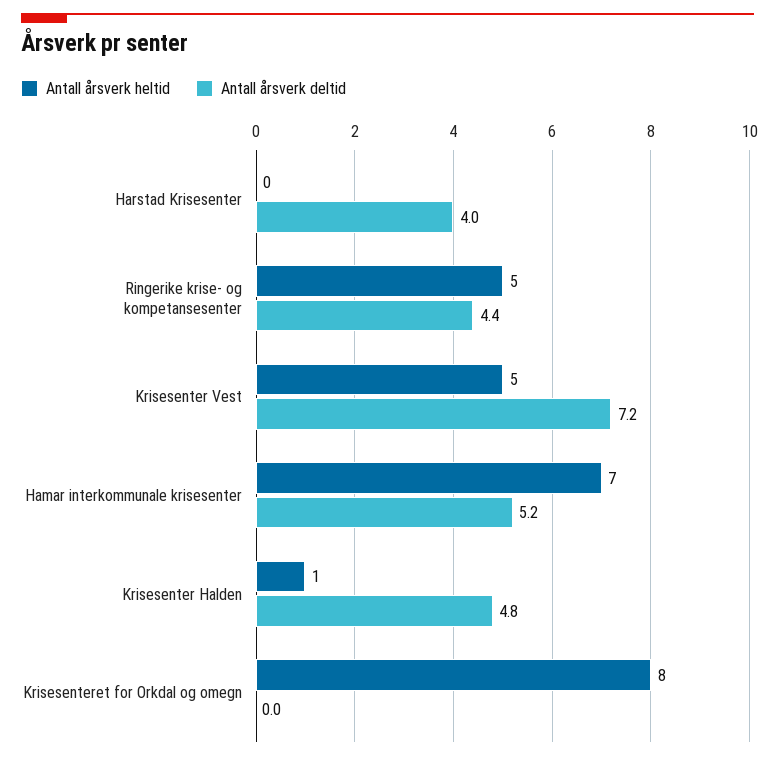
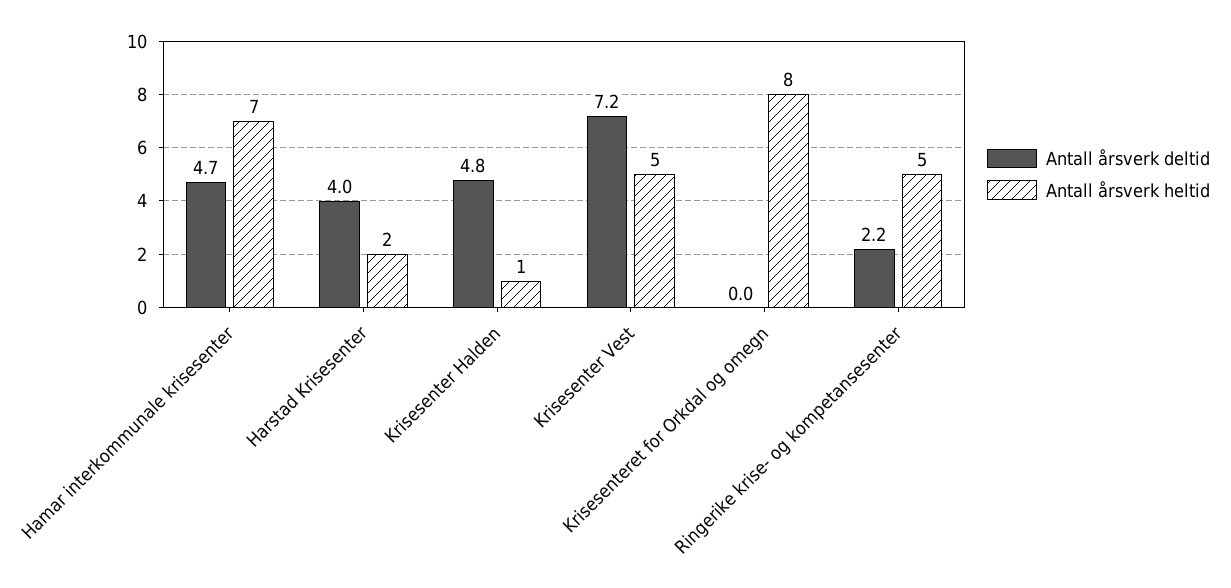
Antall årsverk heltid, Harstad Krisesenter: 0 -> 2
Antall årsverk deltid, Ringerike krise- og kompetansesenter: 4.4 -> 2.2
Antall årsverk deltid, Hamar interkommunale krisesenter: 5.2 -> 4.7

